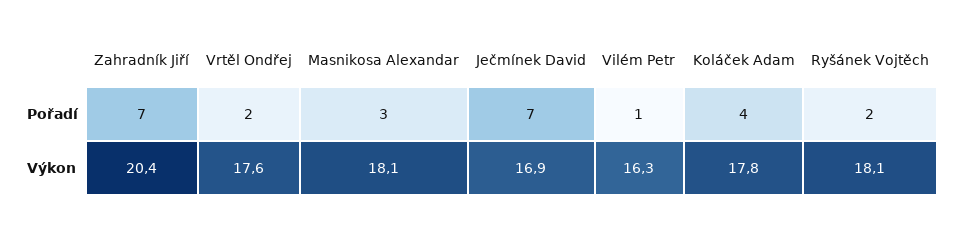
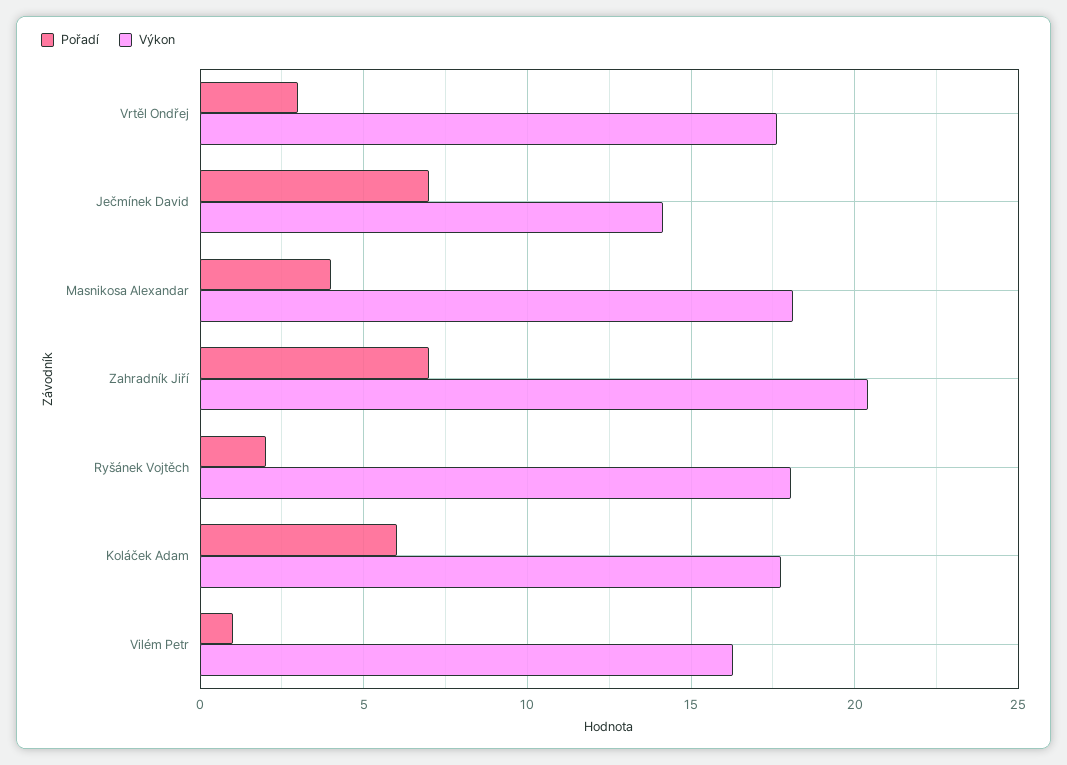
Pořadí, Vrtěl Ondřej: 2 -> 3
Pořadí, Masnikosa Alexandar: 3 -> 4
Pořadí, Koláček Adam: 4 -> 6
Výkon, Ječmínek David: 16.9 -> 14

